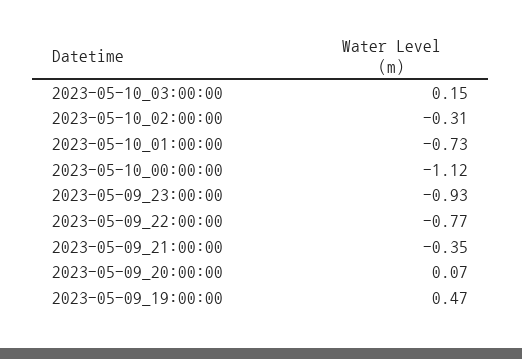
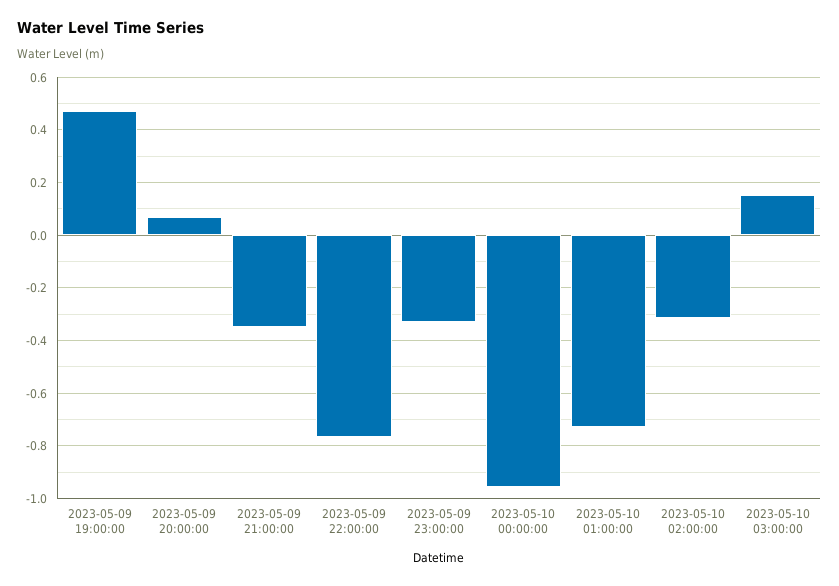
2023-05-10_00:00:00: -1.12 -> -0.95
2023-05-09_23:00:00: -0.93 -> -0.325

